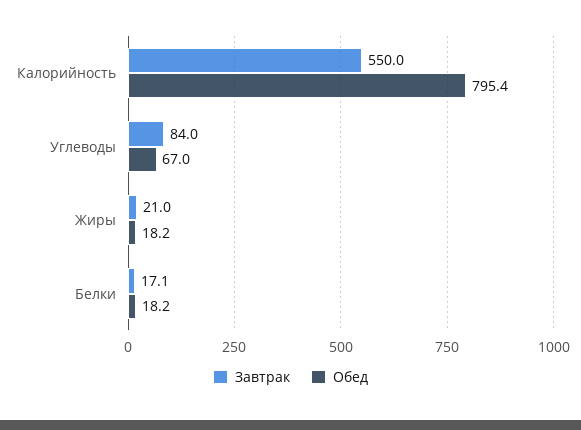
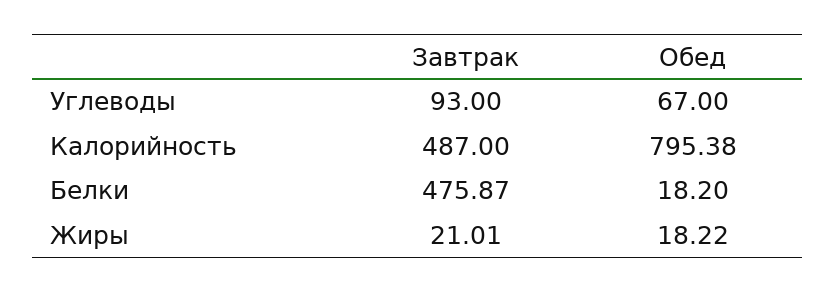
Завтрак, Калорийность: 550 -> 487
Завтрак, Углеводы: 84 -> 93
Завтрак, Белки: 17.1 -> 475.87

